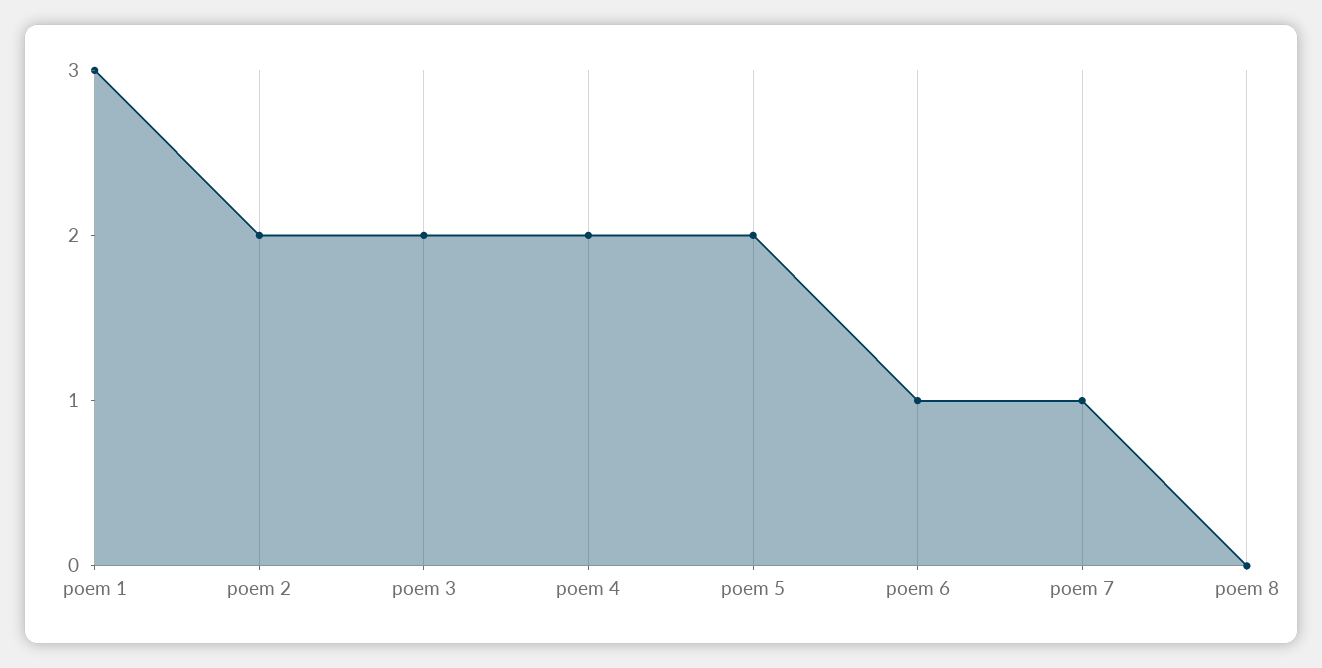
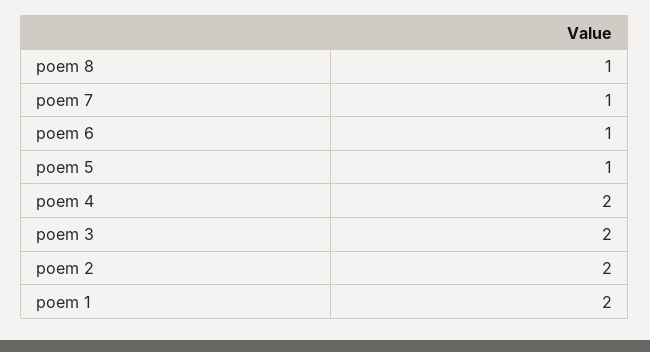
poem 1: 3 -> 2
poem 5: 2 -> 1
poem 8: 0 -> 1

